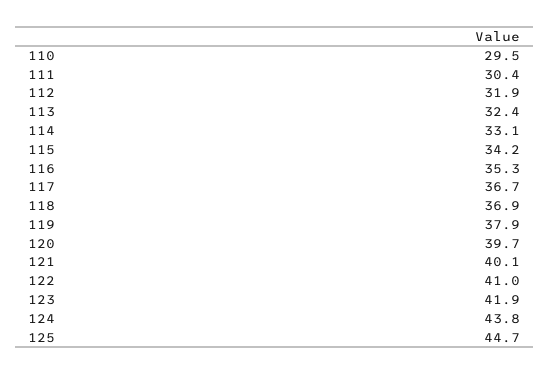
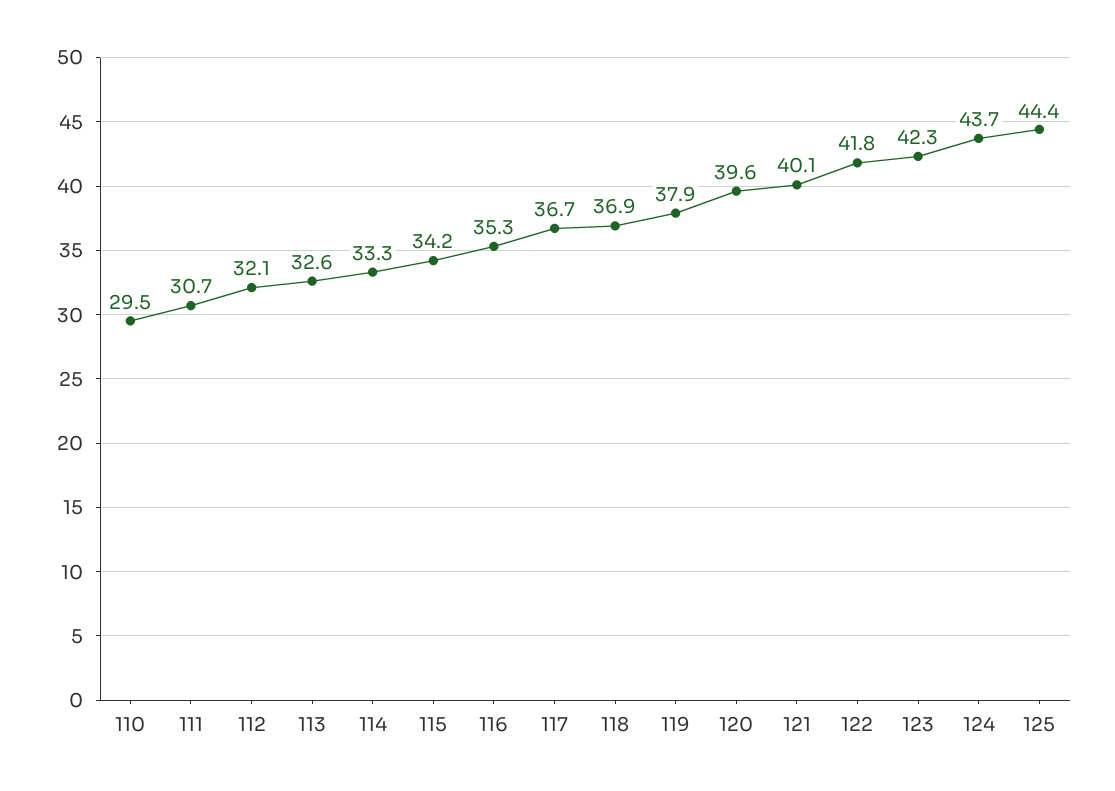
111: 30.4 -> 30.7
112: 31.9 -> 32.1
113: 32.4 -> 32.6
114: 33.1 -> 33.3
120: 39.7 -> 39.6
122: 41 -> 41.8
123: 41.9 -> 42.3
124: 43.8 -> 43.7
125: 44.7 -> 44.4

